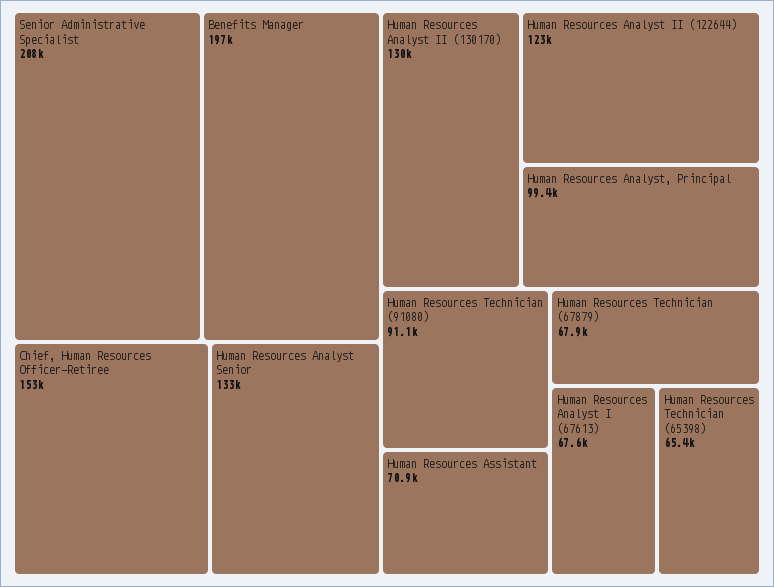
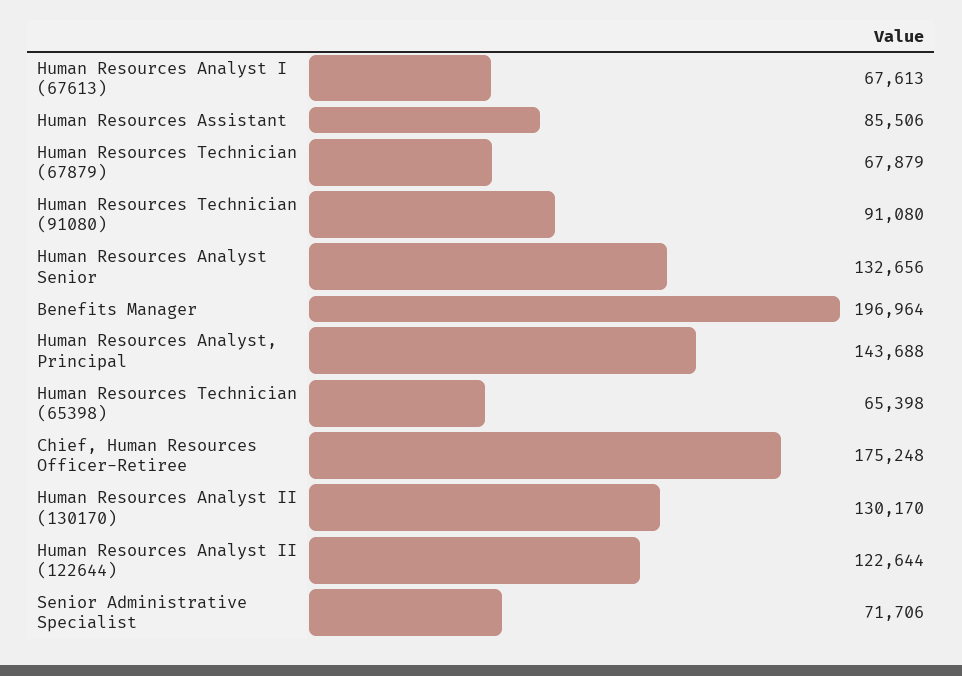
Senior Administrative Specialist: 208000 -> 71706
Chief, Human Resources Officer-Retiree: 153000 -> 175248
Human Resources Analyst, Principal: 99400 -> 143688
Human Resources Assistant: 70900 -> 85506

